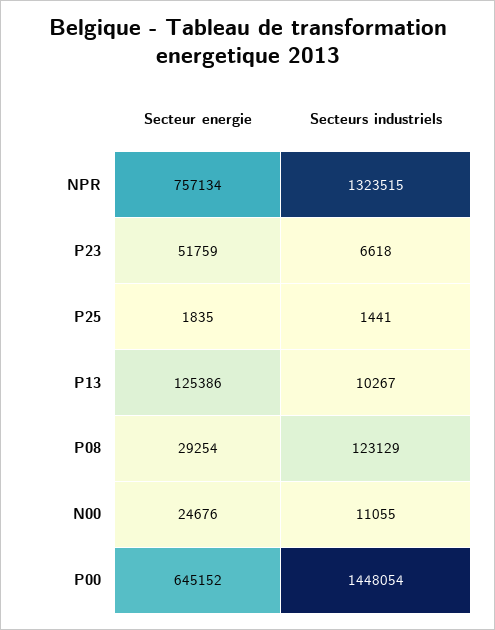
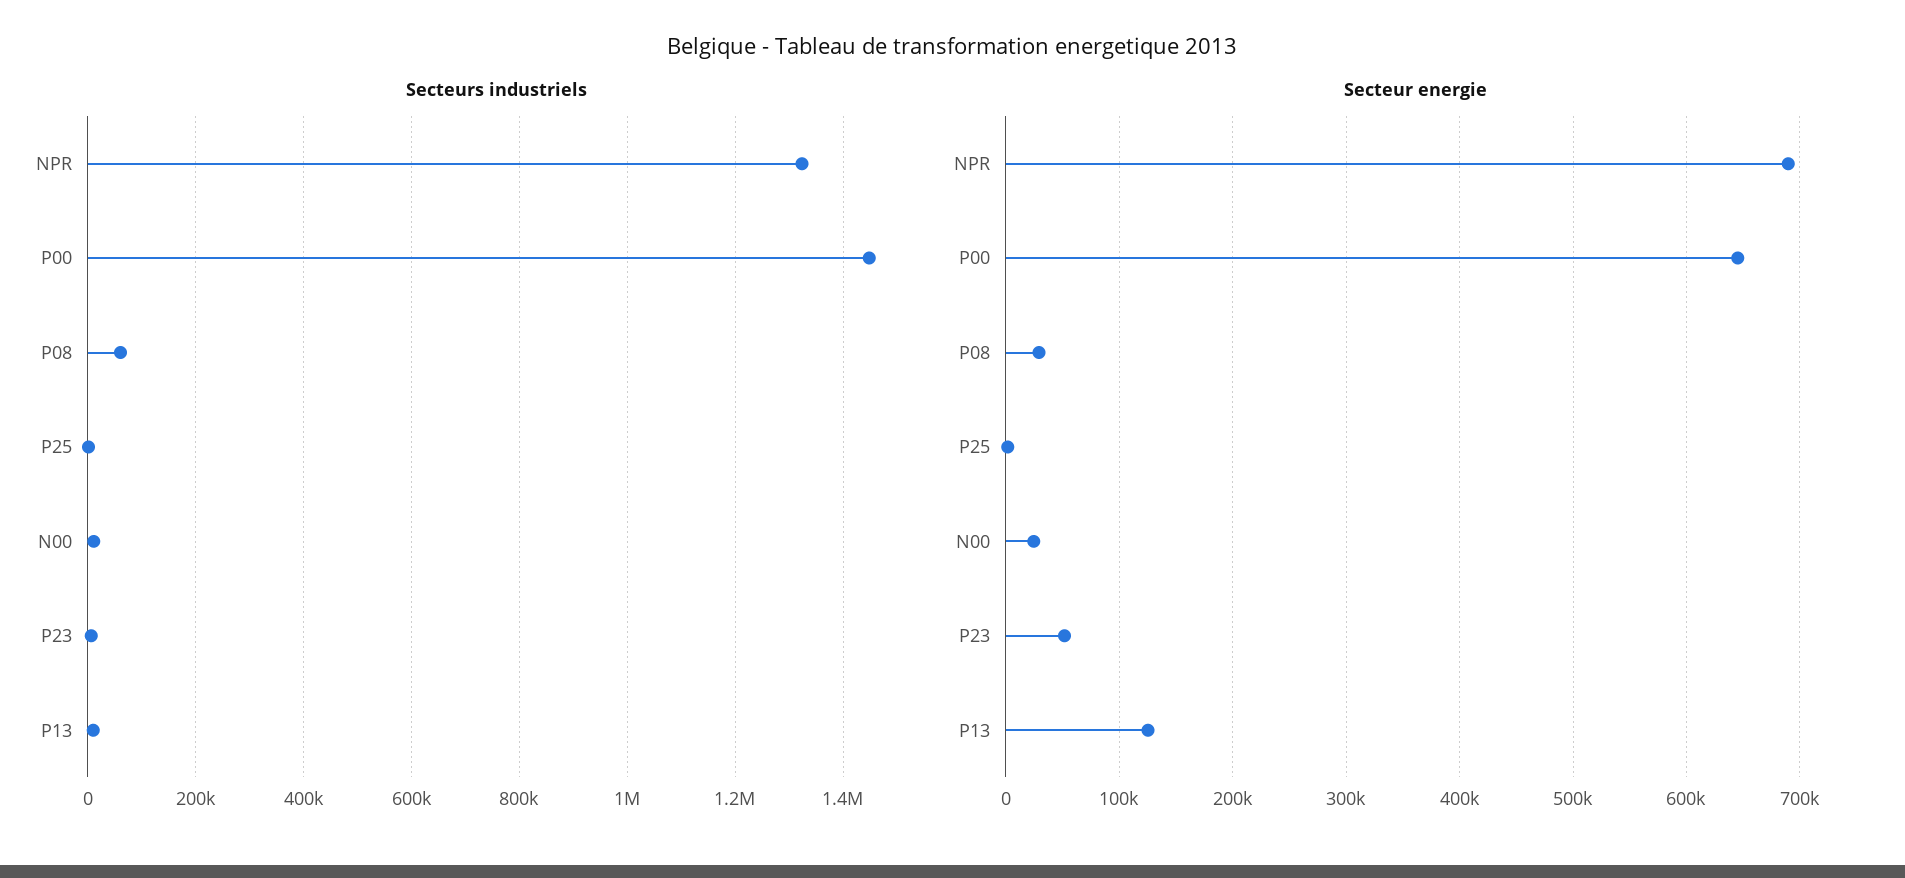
Secteur energie, NPR: 757134 -> 690000
Secteurs industriels, P08: 123129 -> 60000

